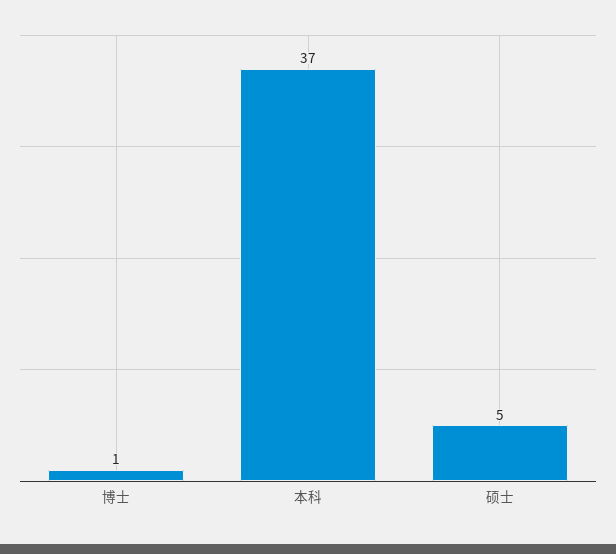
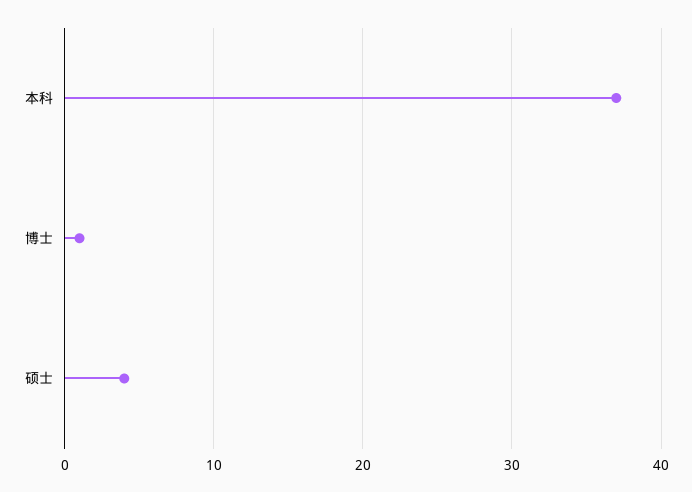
硕士: 5 -> 4

